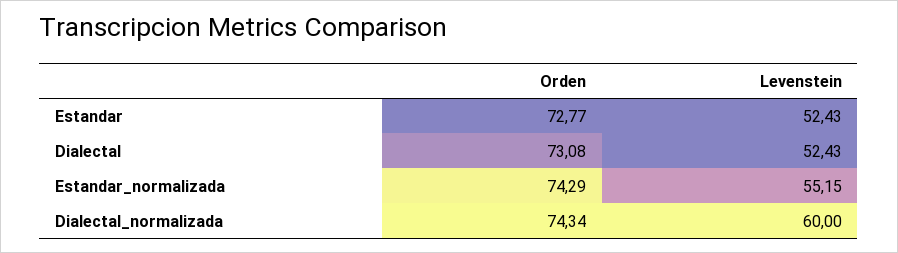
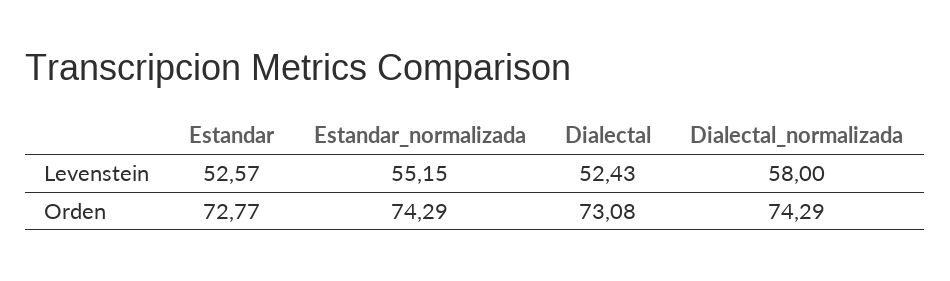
Levenstein, Estandar: 52.43 -> 52.57
Orden, Dialectal_normalizada: 74.34 -> 74.29
Levenstein, Dialectal_normalizada: 60 -> 58

